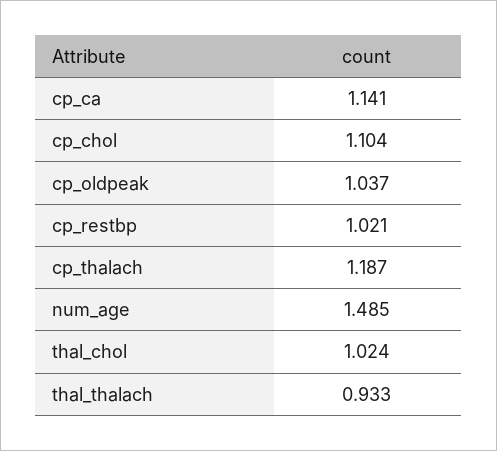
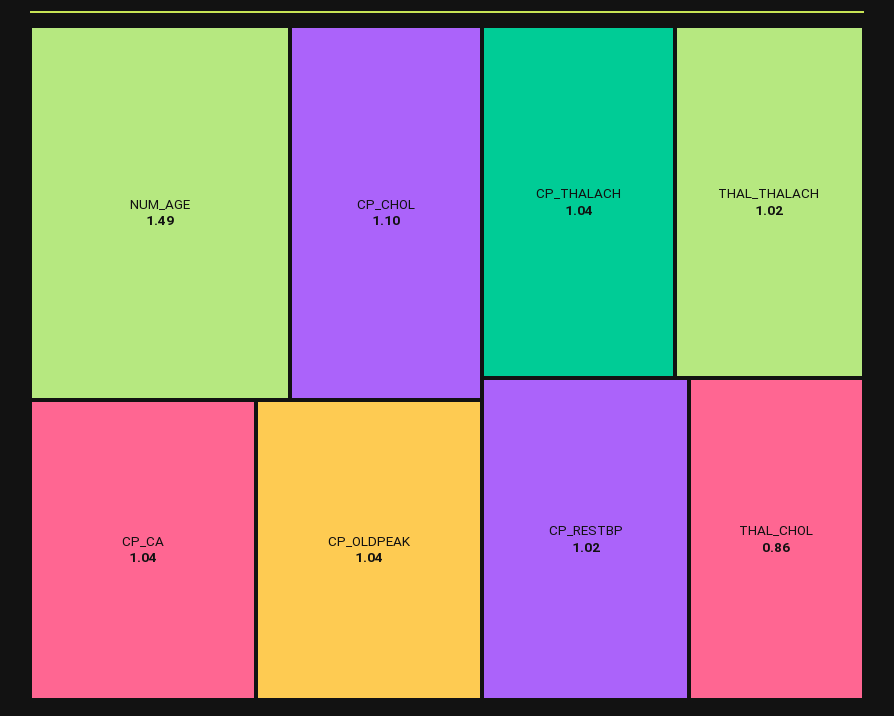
cp_ca: 1.141 -> 1.04
cp_thalach: 1.187 -> 1.04
thal_chol: 1.024 -> 0.86
thal_thalach: 0.933 -> 1.02

